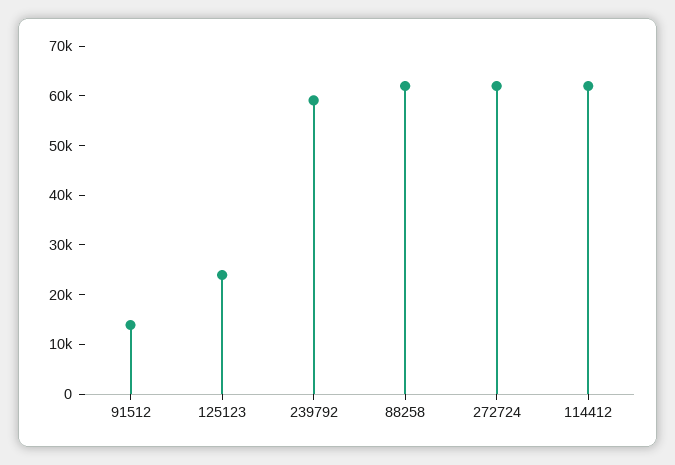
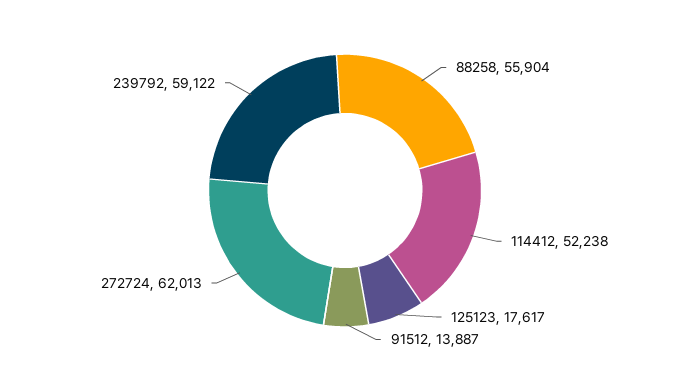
125123: 24000 -> 17617
88258: 62000 -> 55904
114412: 62000 -> 52238

